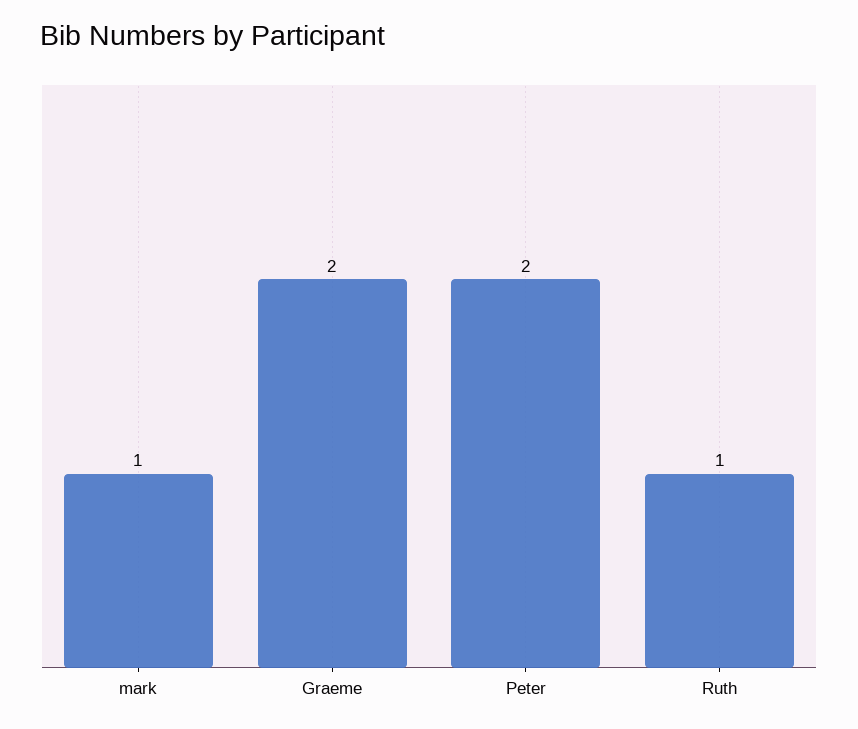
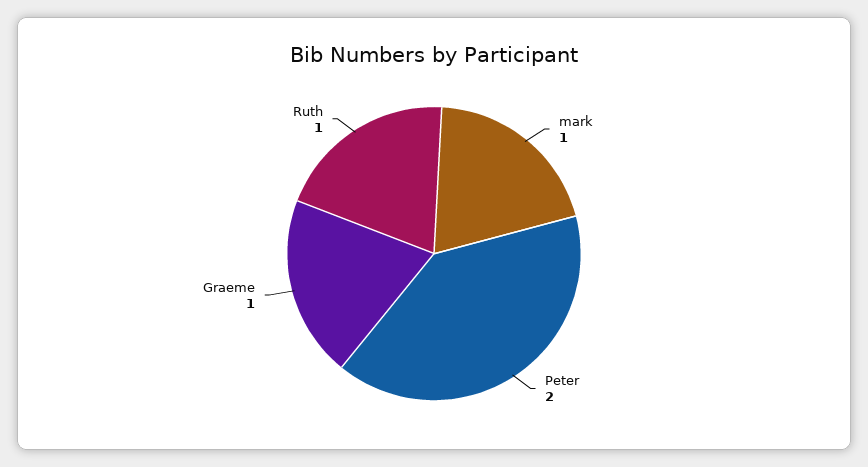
Graeme: 2 -> 1

